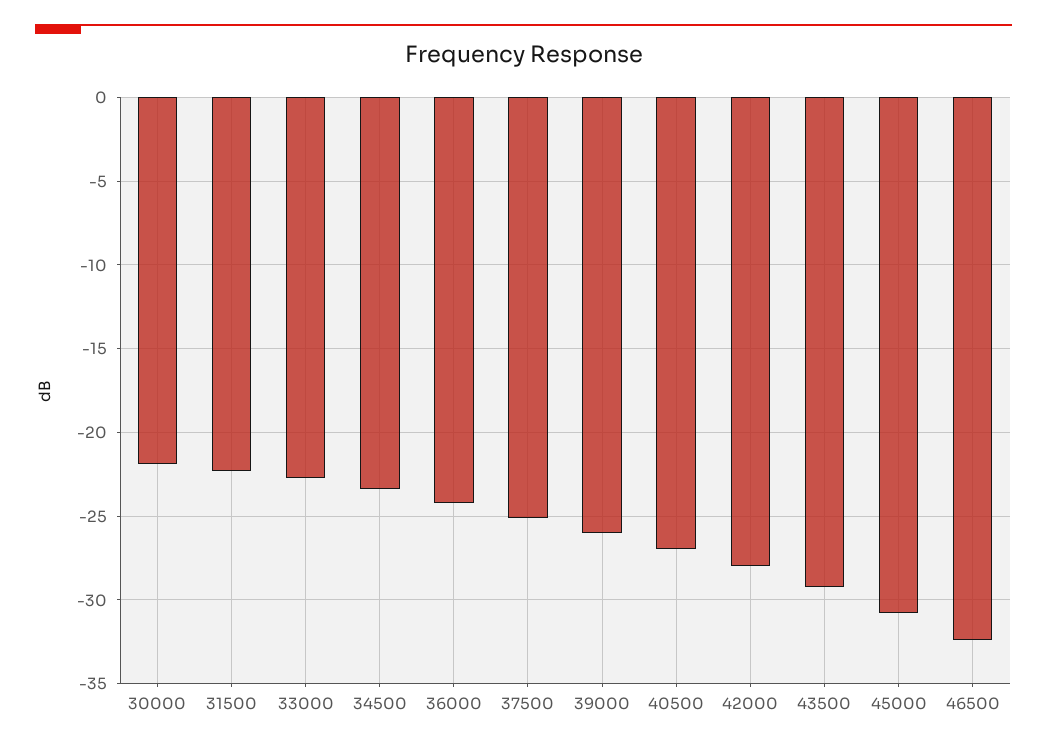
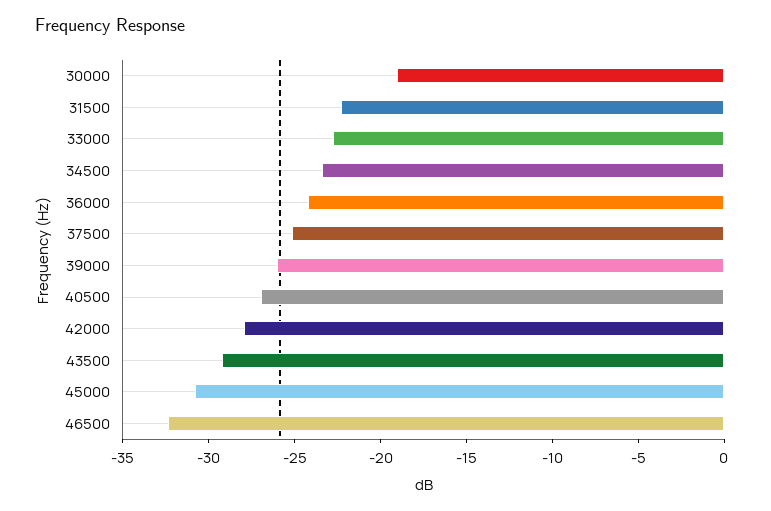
30000: -22 -> -19

